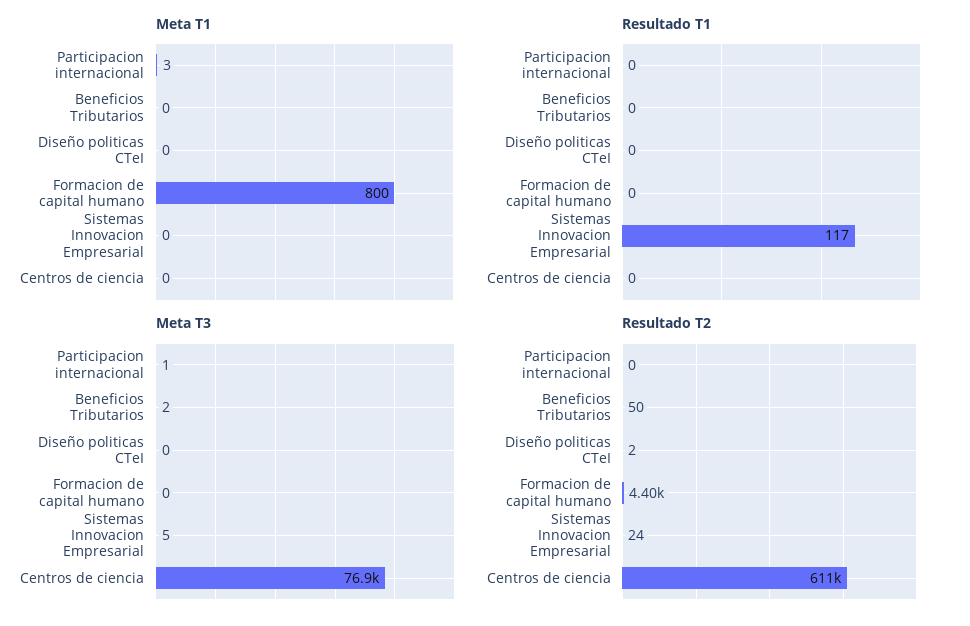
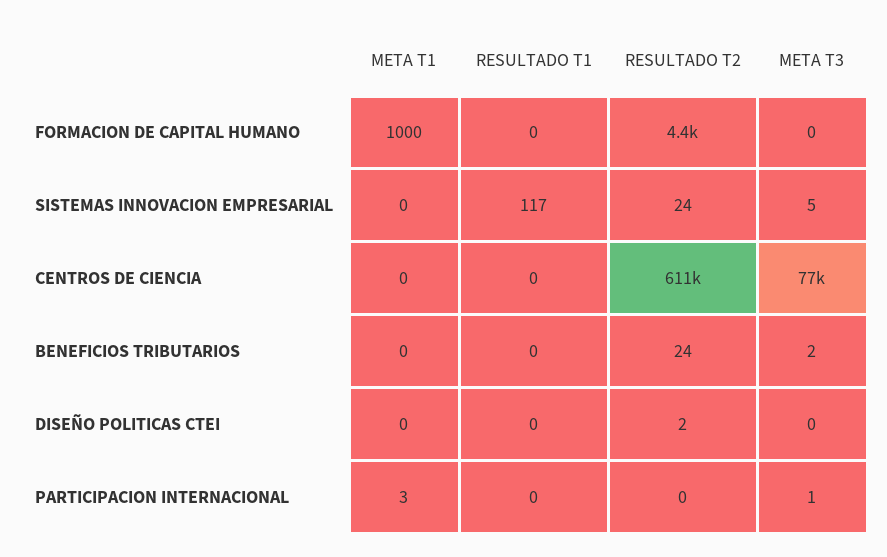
Meta T1, Formacion de capital humano: 800 -> 1000
Resultado T2, Beneficios Tributarios: 50 -> 24

